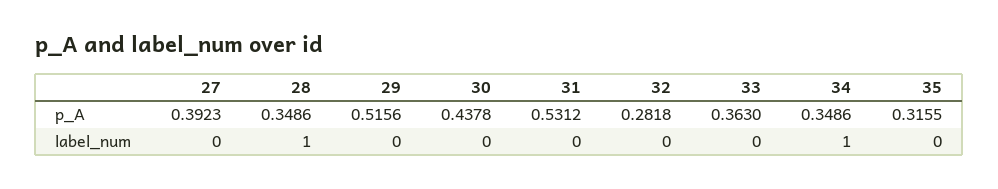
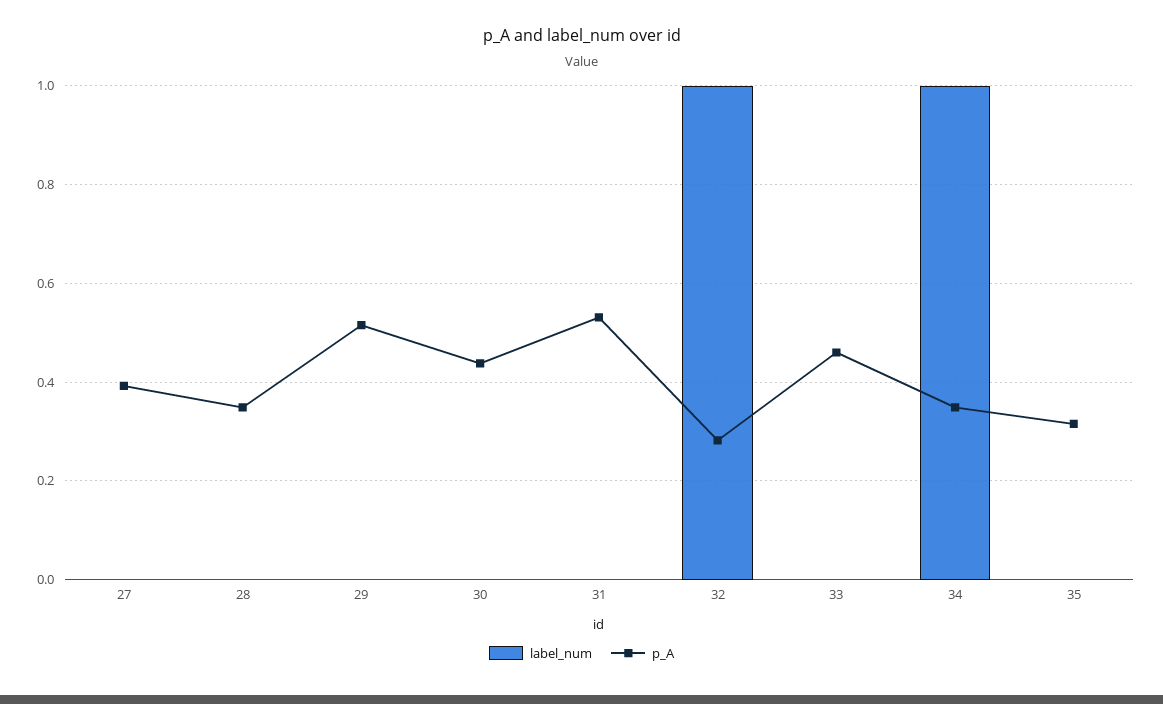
p_A, 33: 0.363 -> 0.46
label_num, 28: 1 -> 0
label_num, 32: 0 -> 1

